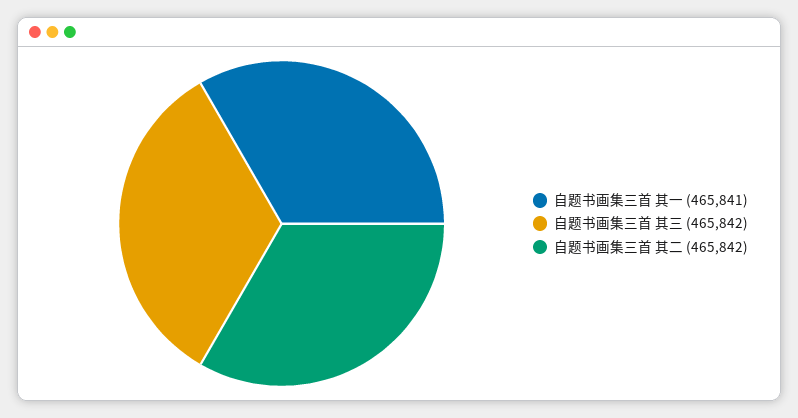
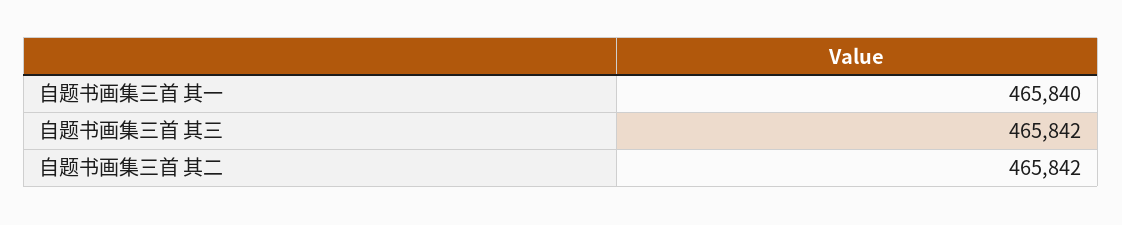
自题书画集三首 其一: 465841 -> 465840

